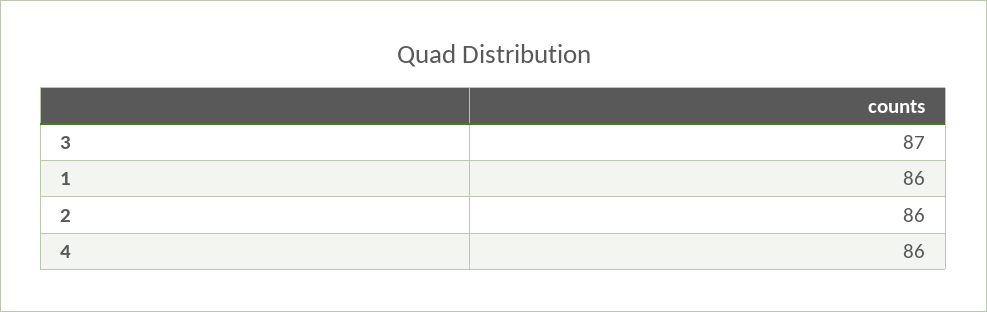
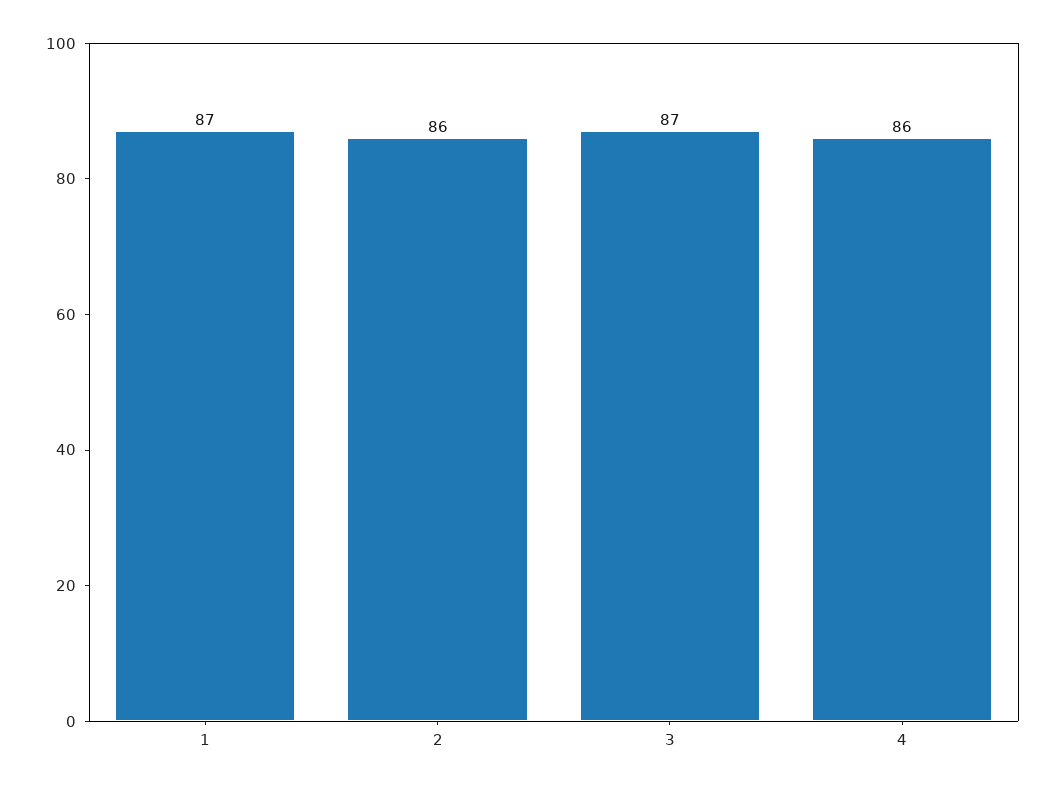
1: 86 -> 87

